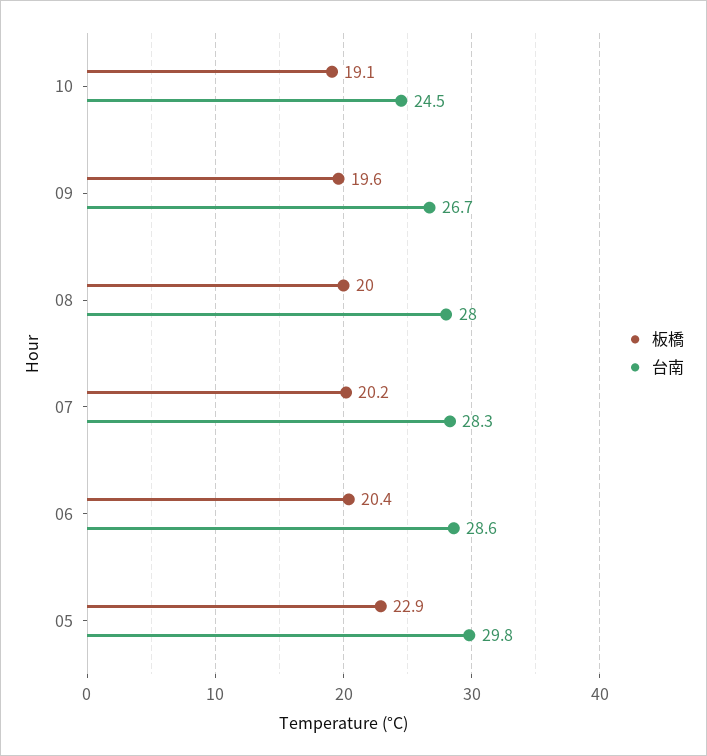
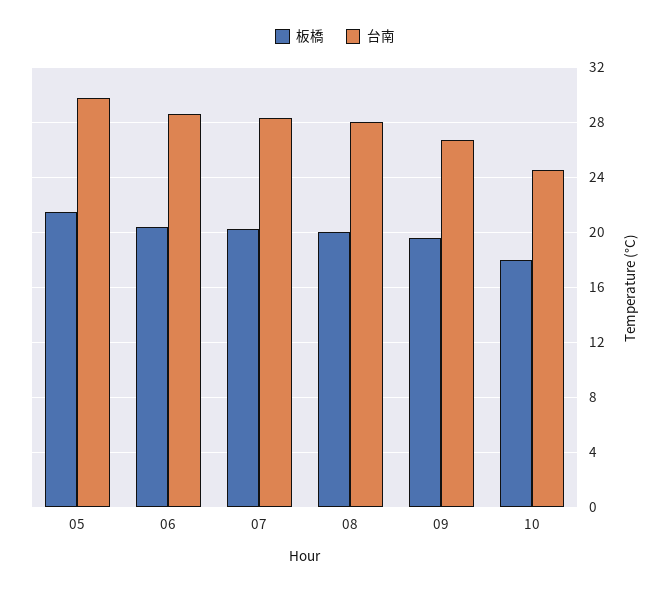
板橋, 10: 19.1 -> 18
板橋, 05: 22.9 -> 21.5

